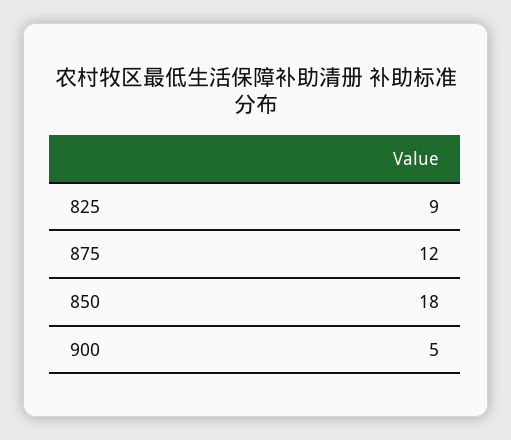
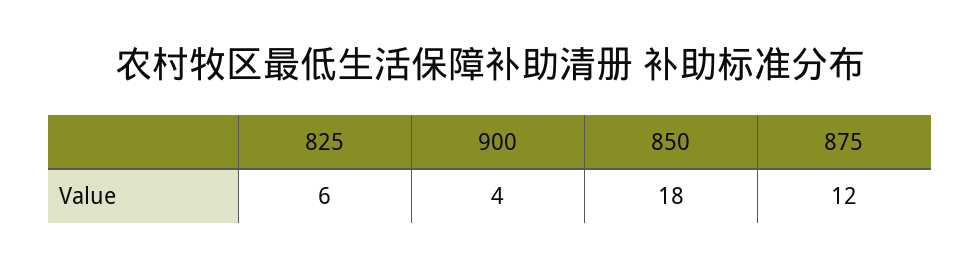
825: 9 -> 6
900: 5 -> 4

